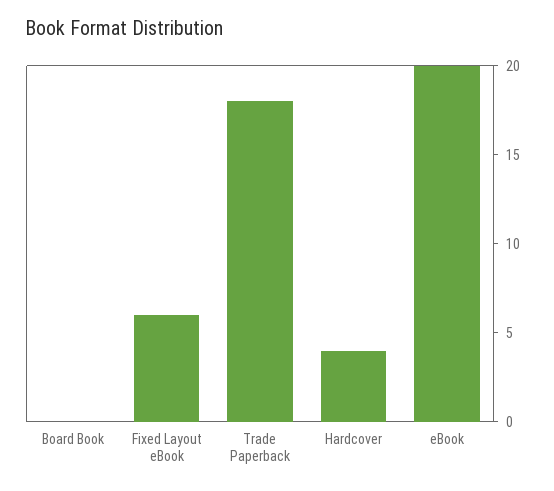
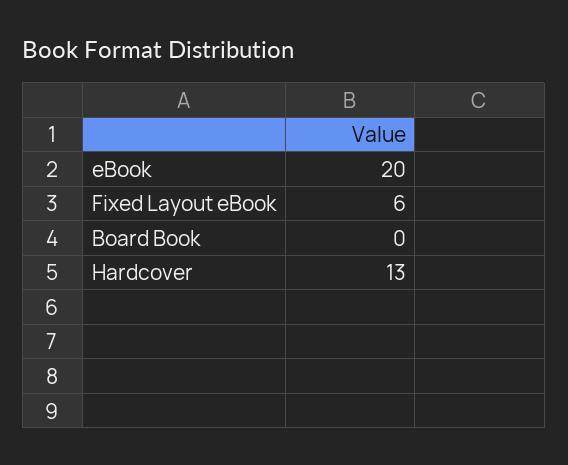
Trade Paperback: 18 -> none
Hardcover: 4 -> 13

